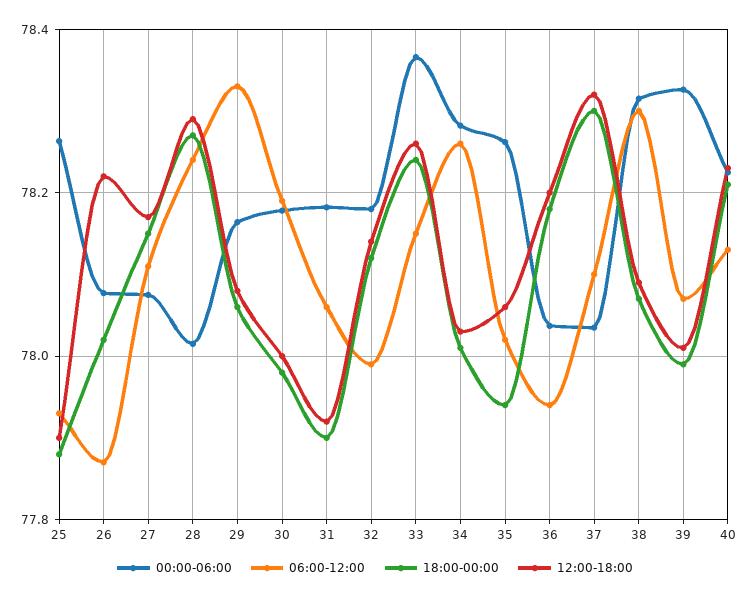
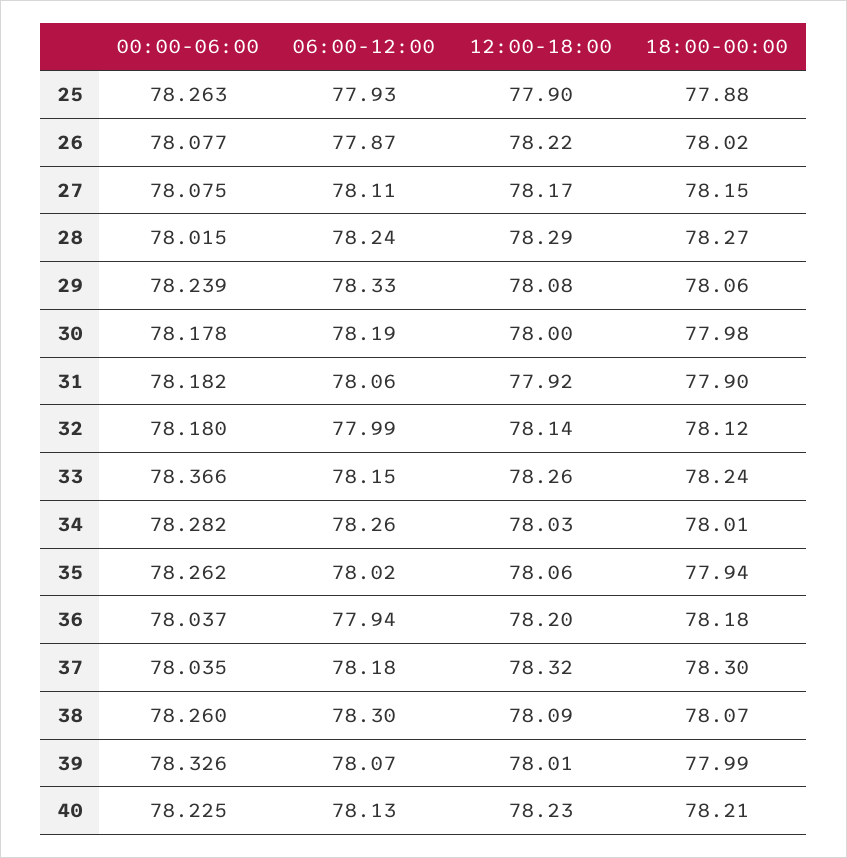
00:00-06:00, 29: 78.16 -> 78.239
06:00-12:00, 37: 78.1 -> 78.18
00:00-06:00, 38: 78.32 -> 78.26

